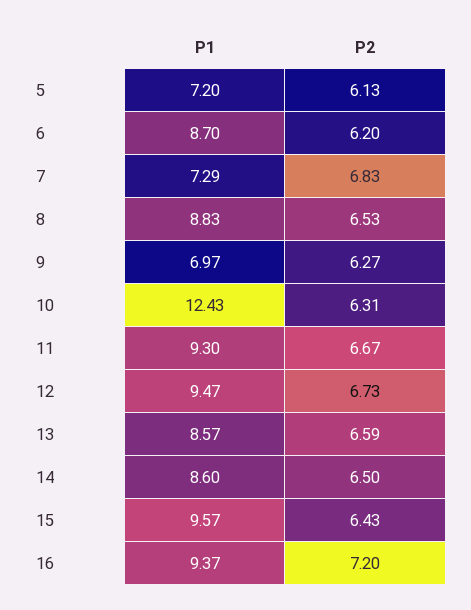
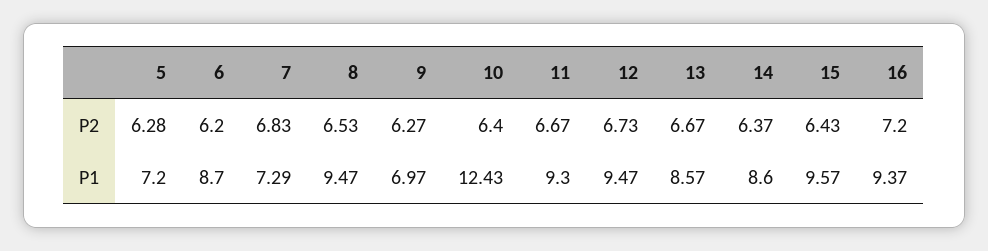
P2, 5: 6.13 -> 6.28
P1, 8: 8.83 -> 9.47
P2, 10: 6.31 -> 6.4
P2, 13: 6.59 -> 6.67
P2, 14: 6.5 -> 6.37

